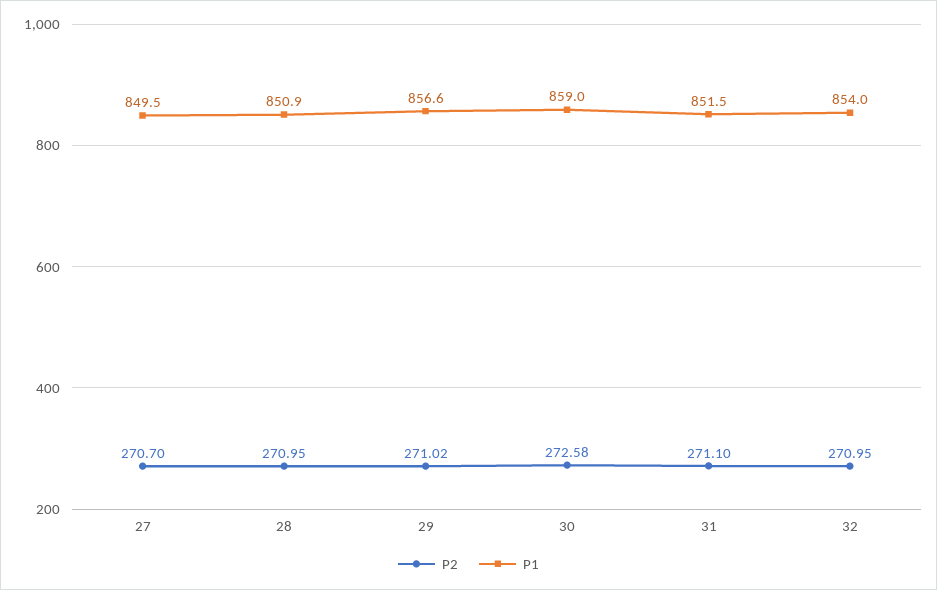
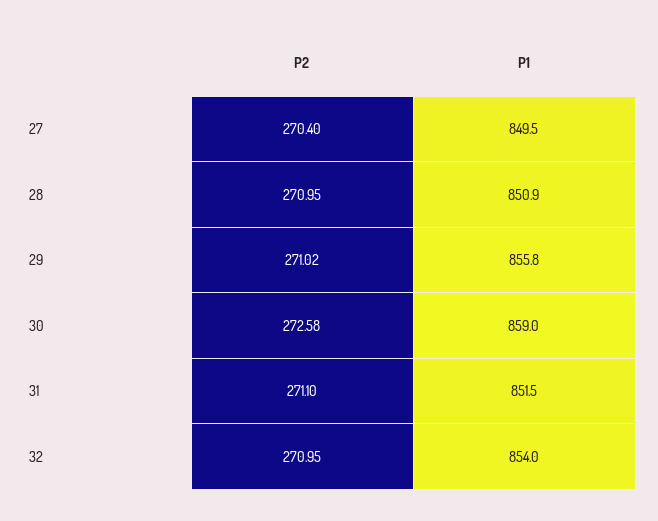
P2, 27: 270.7 -> 270.4
P1, 29: 856.6 -> 855.8

